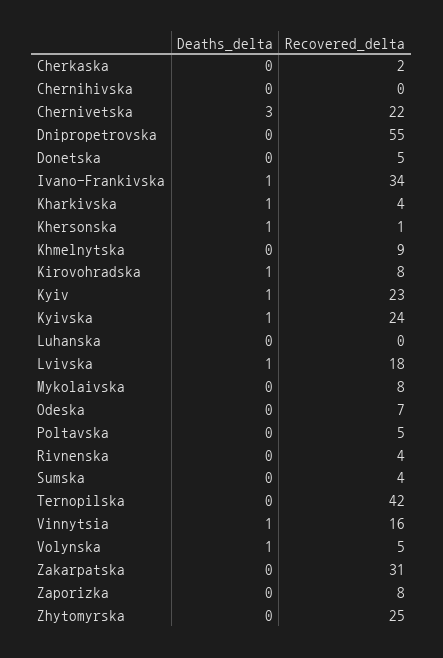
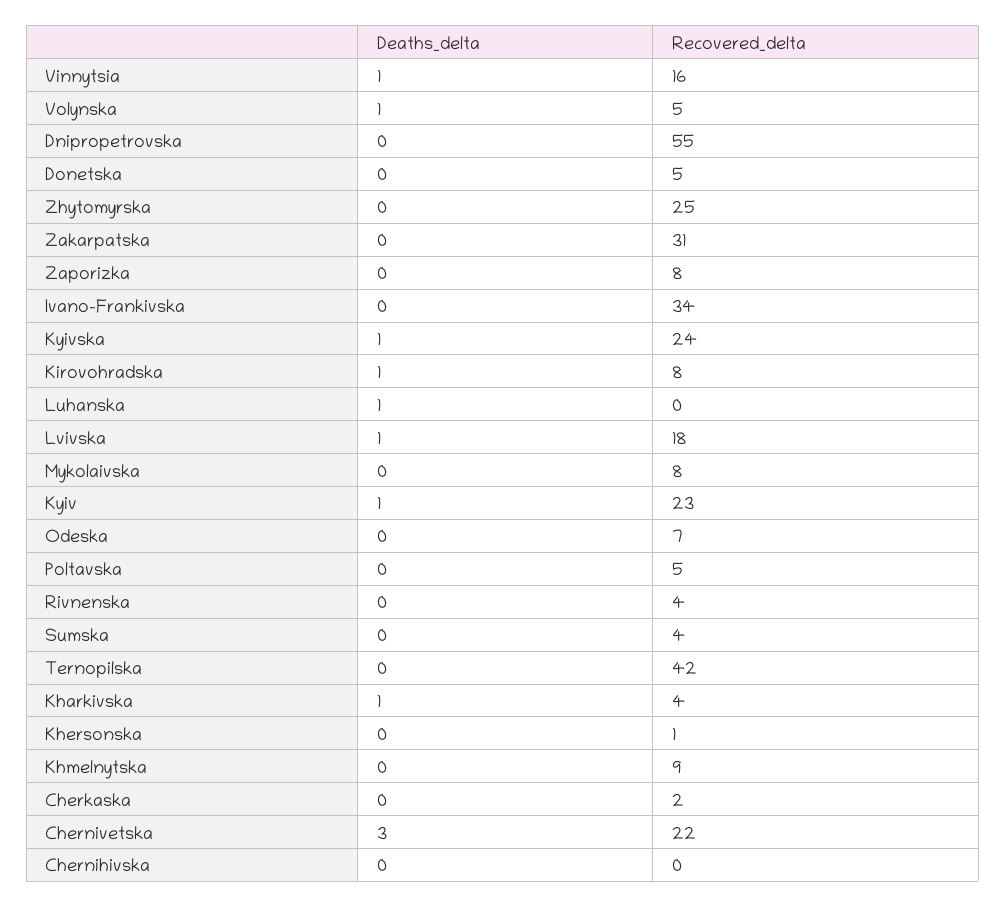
Deaths_delta, Ivano-Frankivska: 1 -> 0
Deaths_delta, Khersonska: 1 -> 0
Deaths_delta, Luhanska: 0 -> 1

